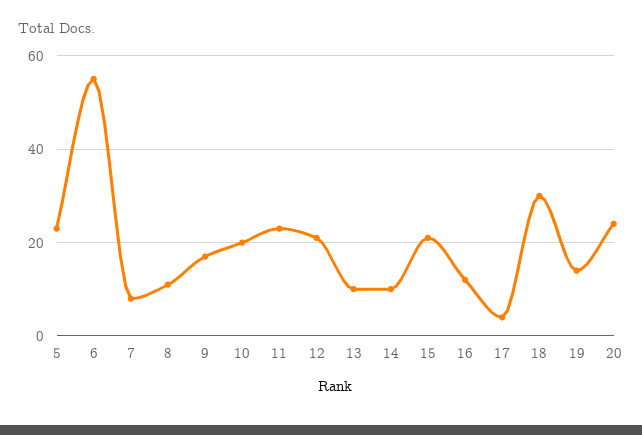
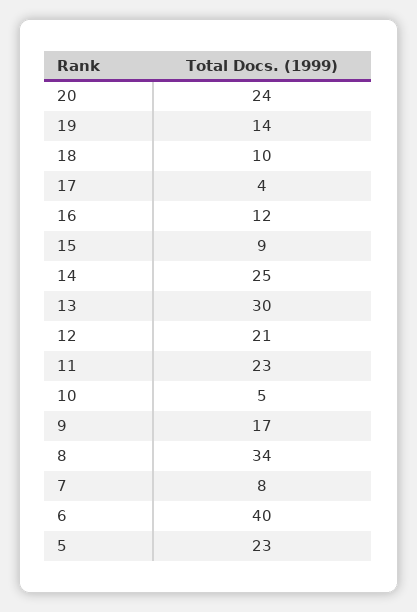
6: 55 -> 40
8: 10 -> 34
10: 20 -> 5
13: 10 -> 30
14: 10 -> 25
15: 20 -> 9
18: 30 -> 10

